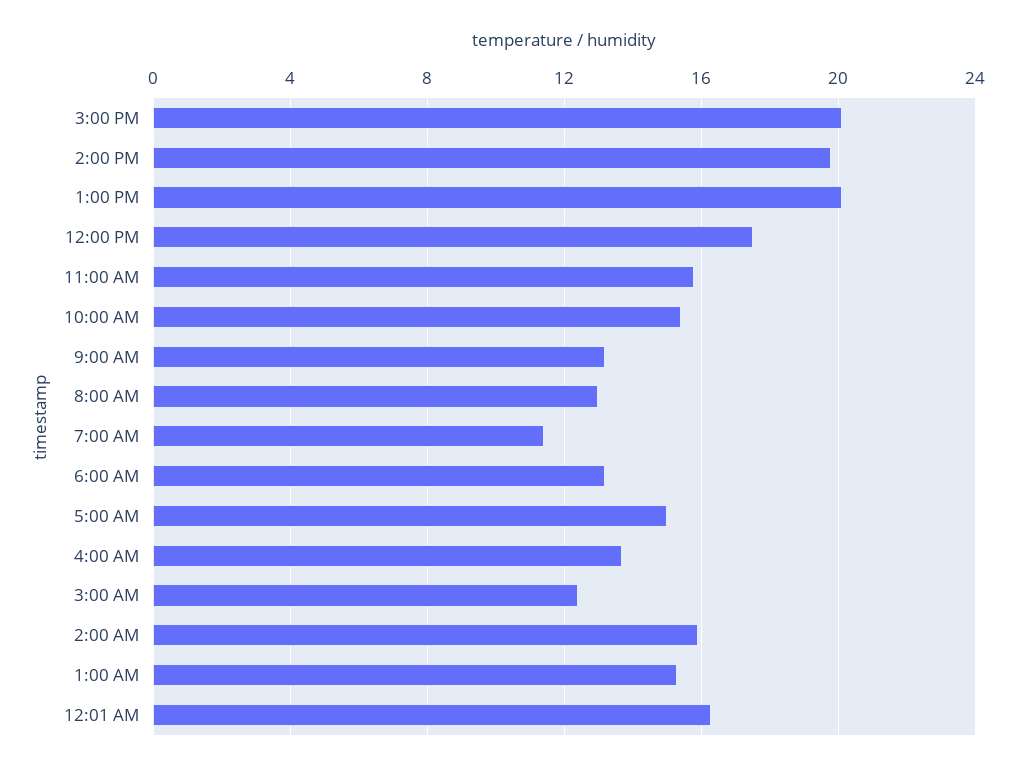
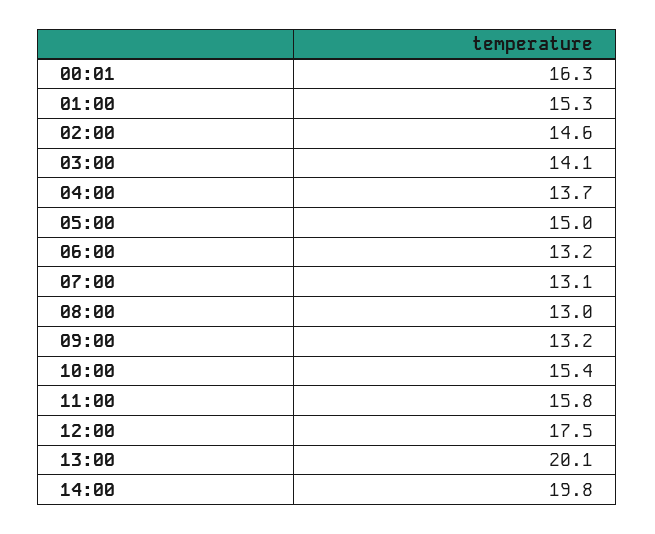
3:00 PM: 20 -> none
7:00 AM: 11.5 -> 13.1
3:00 AM: 12.5 -> 14.1
2:00 AM: 16 -> 14.6

